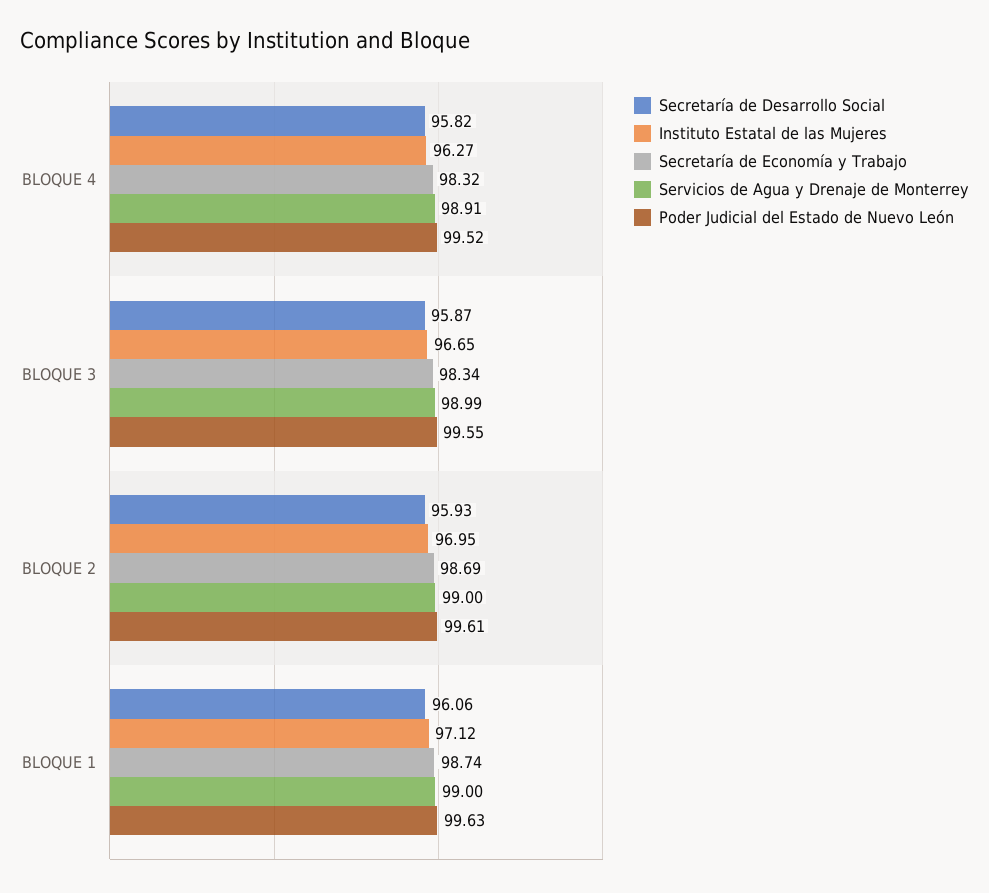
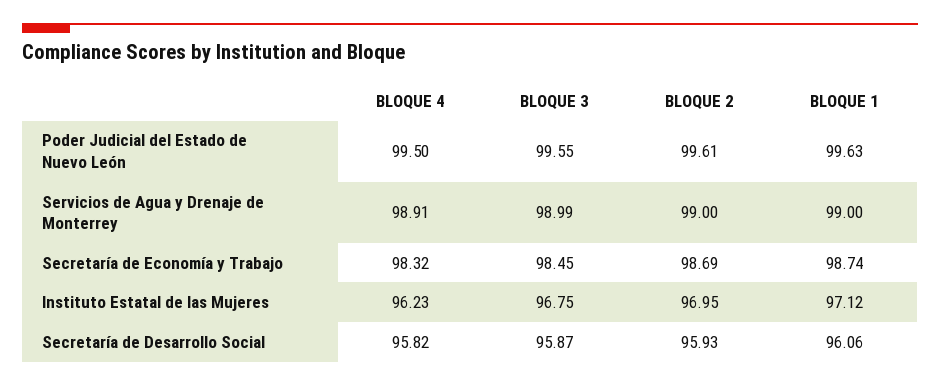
Instituto Estatal de las Mujeres, BLOQUE 4: 96.27 -> 96.23
Poder Judicial del Estado de Nuevo León, BLOQUE 4: 99.52 -> 99.5
Instituto Estatal de las Mujeres, BLOQUE 3: 96.65 -> 96.75
Secretaría de Economía y Trabajo, BLOQUE 3: 98.34 -> 98.45

